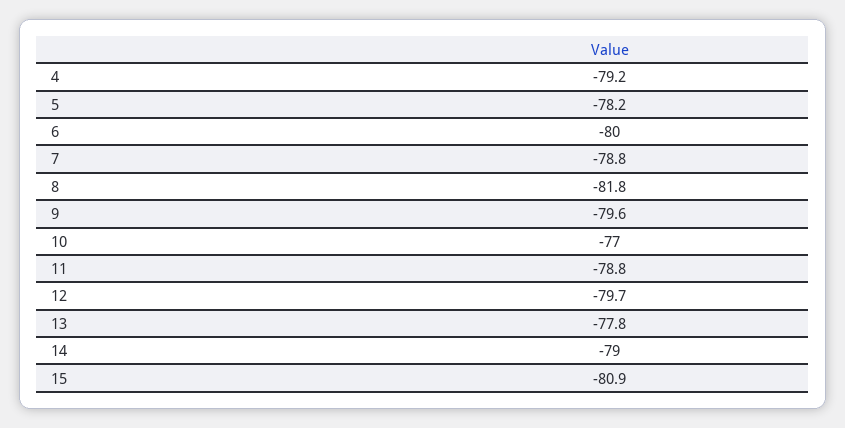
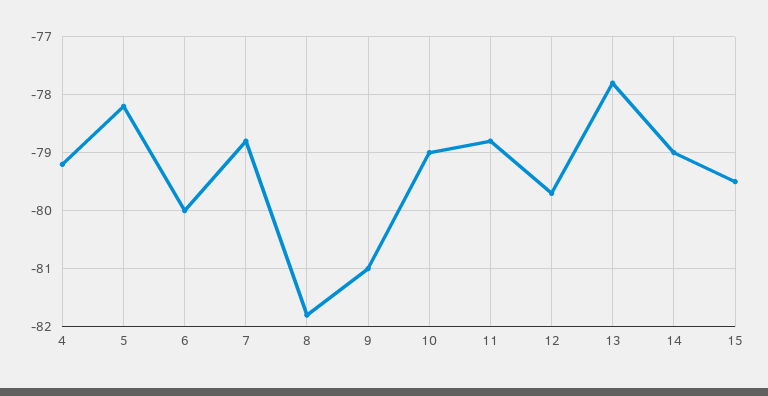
9: -79.6 -> -81
10: -77 -> -79
15: -80.9 -> -79.5

